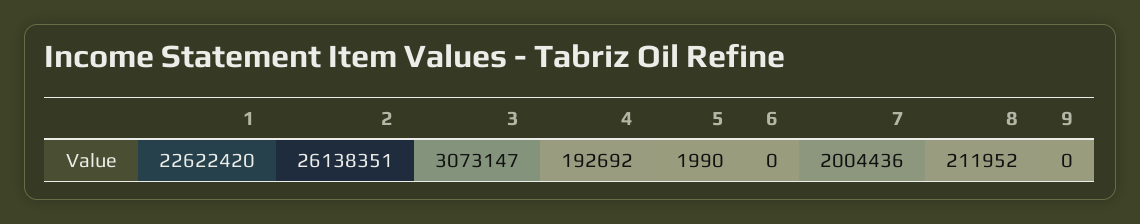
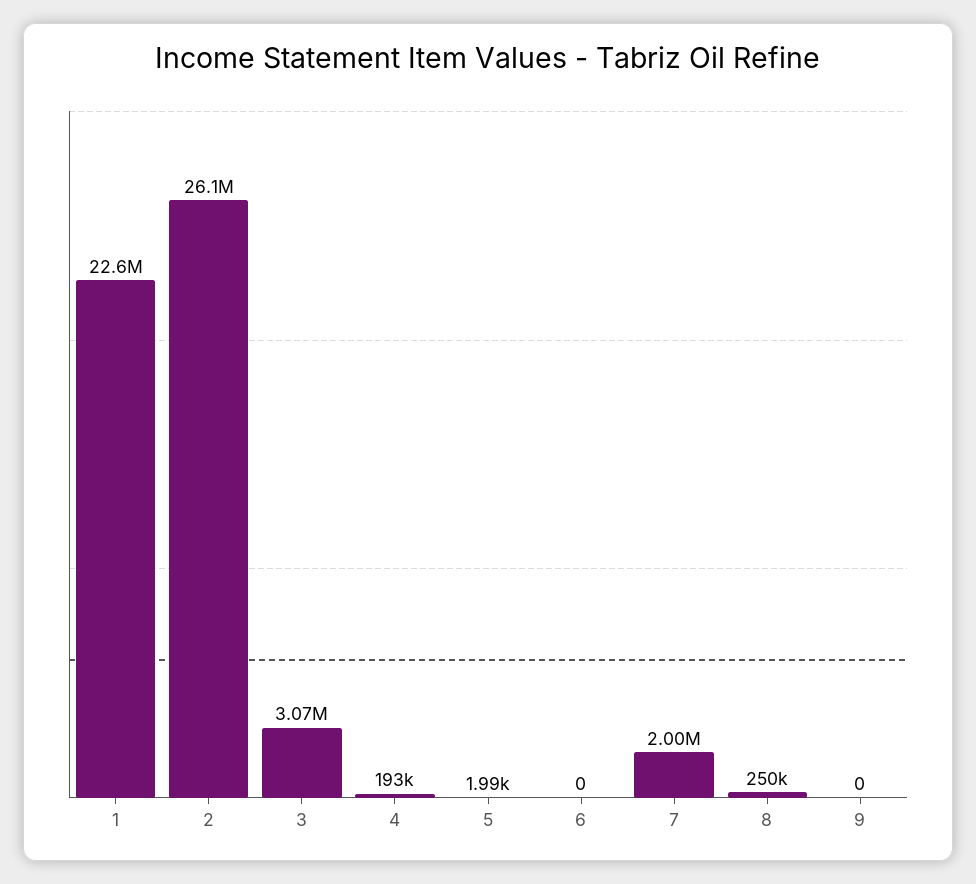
8: 211952 -> 250000

